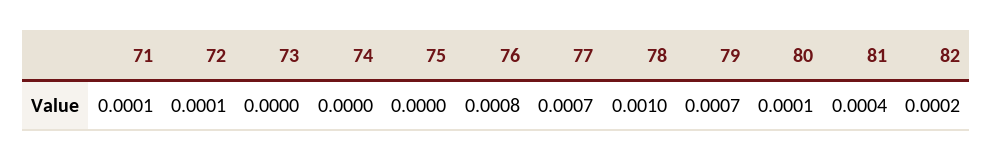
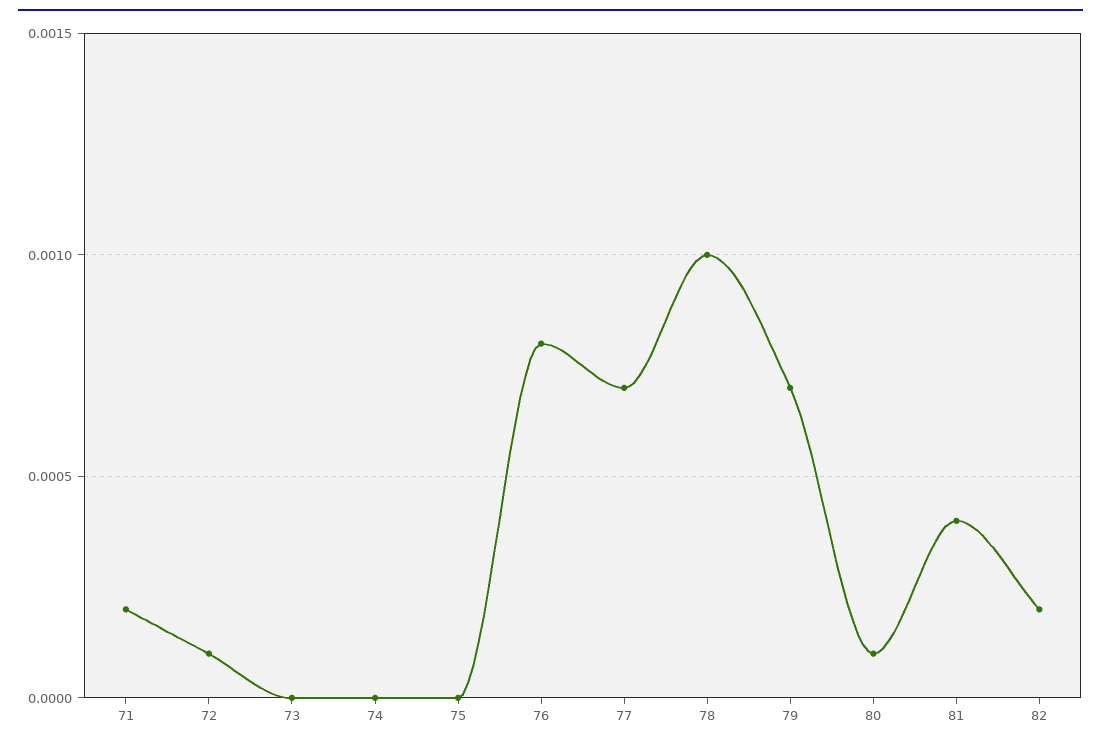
71: 0.0001 -> 0.0002

